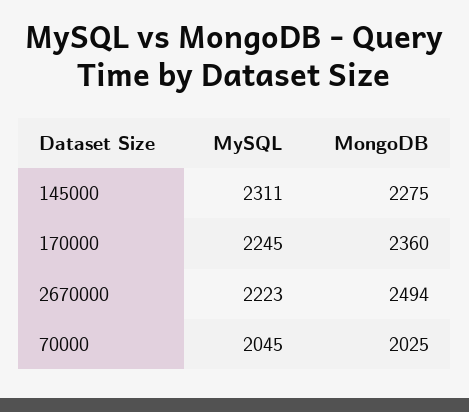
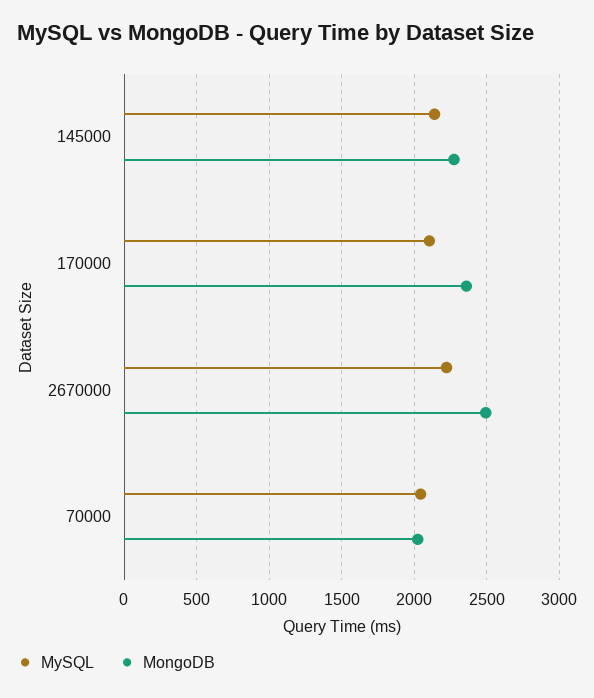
MySQL, 145000: 2311 -> 2150
MySQL, 170000: 2245 -> 2100

